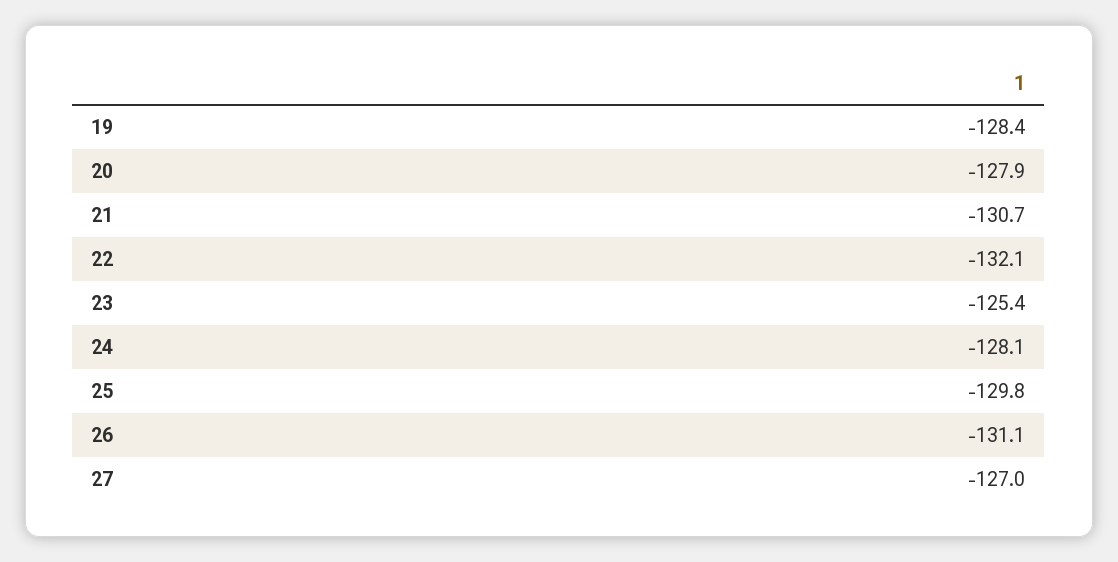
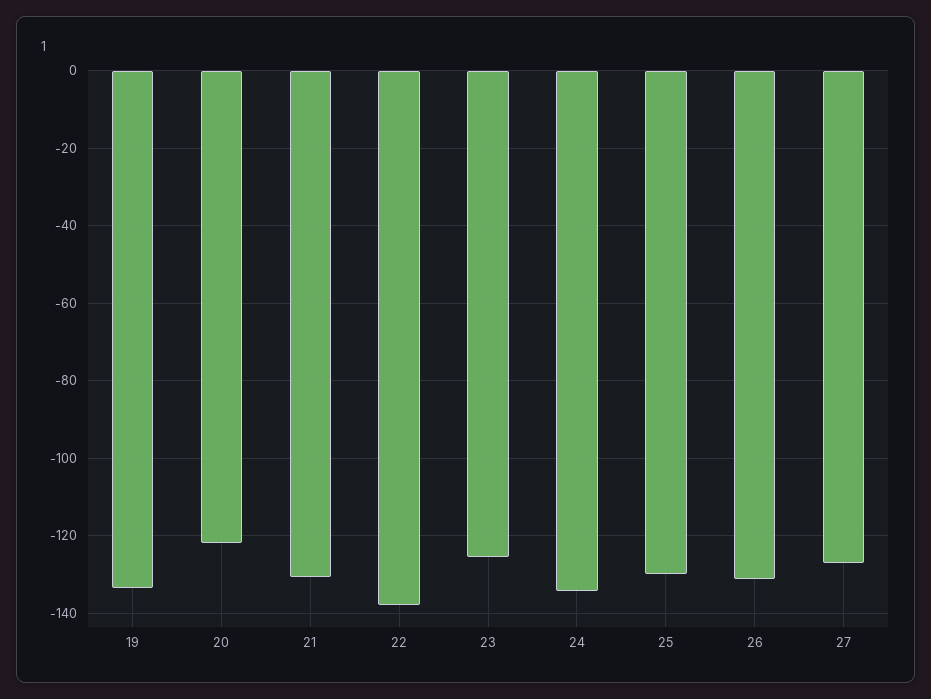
19: -128.4 -> -134
20: -127.9 -> -122
22: -132.1 -> -138
24: -128.1 -> -134

